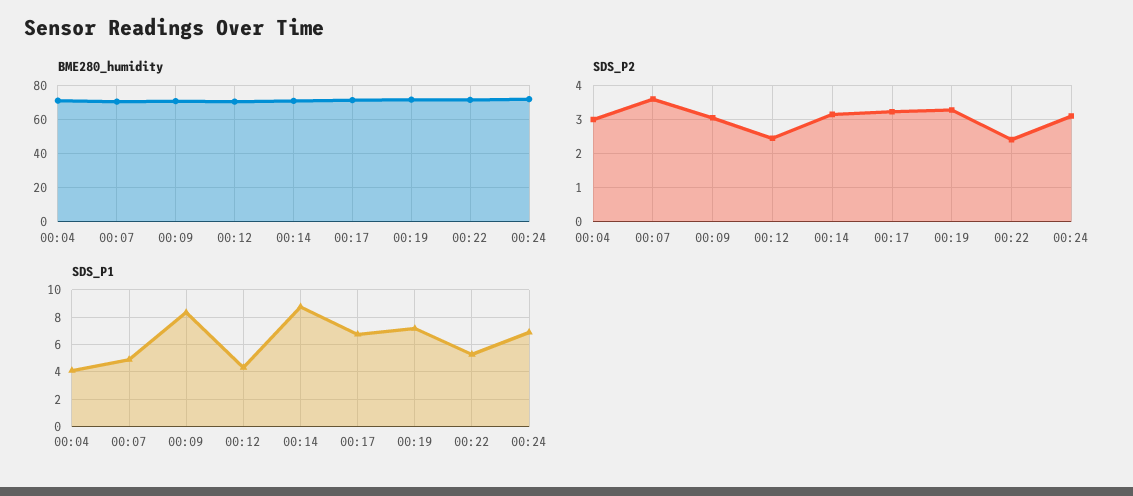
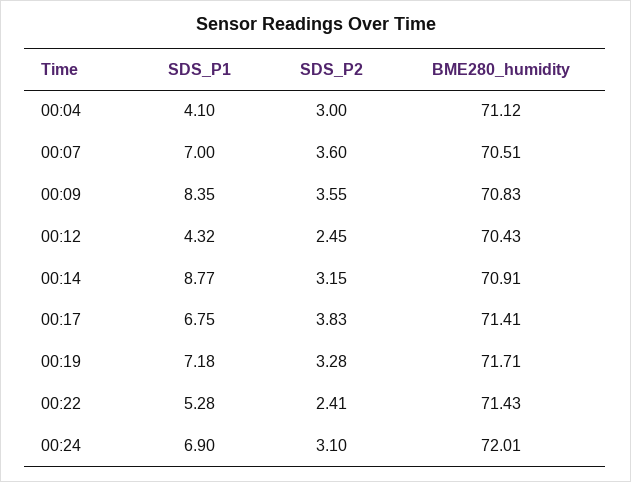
SDS_P2, 00:09: 3 -> 3.55
SDS_P2, 00:17: 3.2 -> 3.83
SDS_P1, 00:07: 5 -> 7

